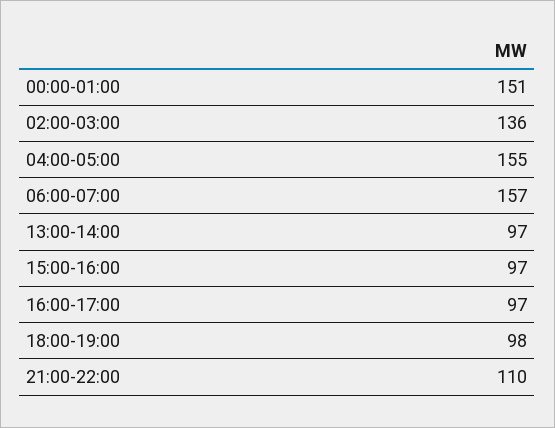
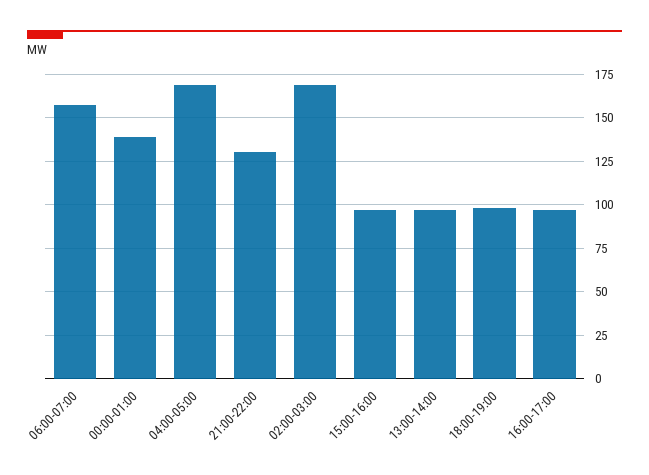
00:00-01:00: 151 -> 140
02:00-03:00: 136 -> 170
04:00-05:00: 155 -> 170
21:00-22:00: 110 -> 130

